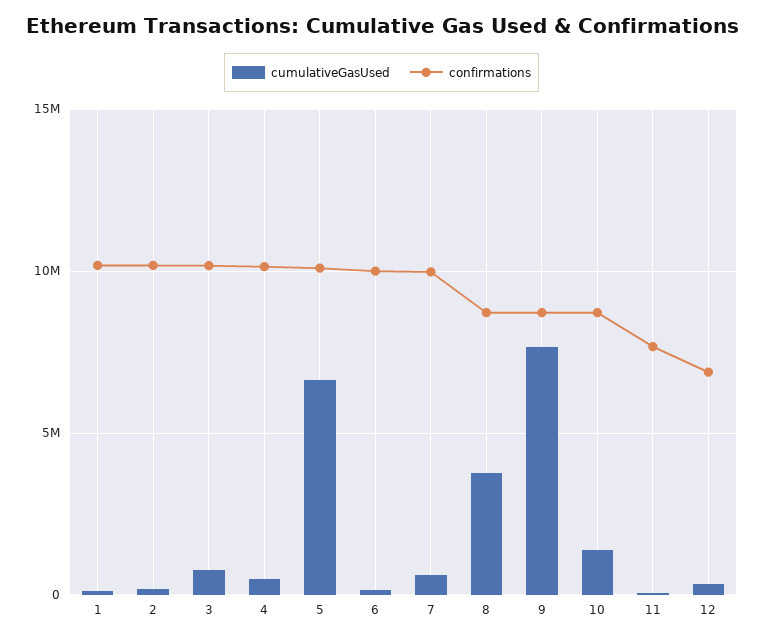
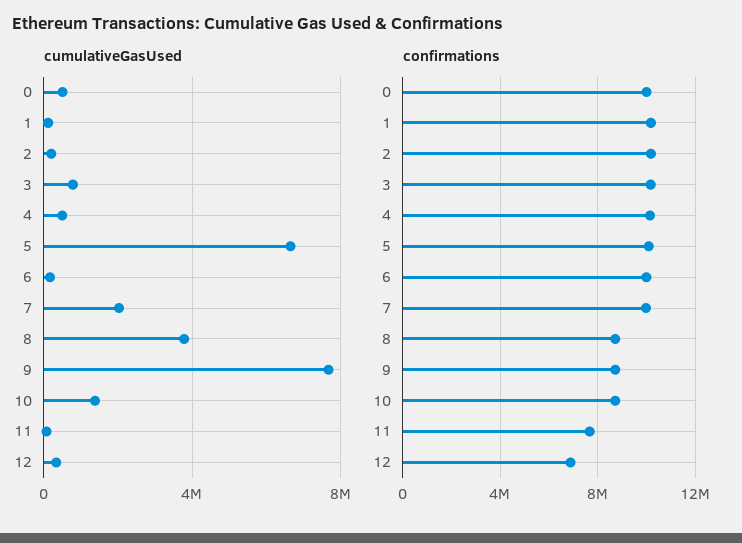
cumulativeGasUsed, 7: 500000 -> 2000000
cumulativeGasUsed, 0: none -> 500000
confirmations, 0: none -> 10000000

